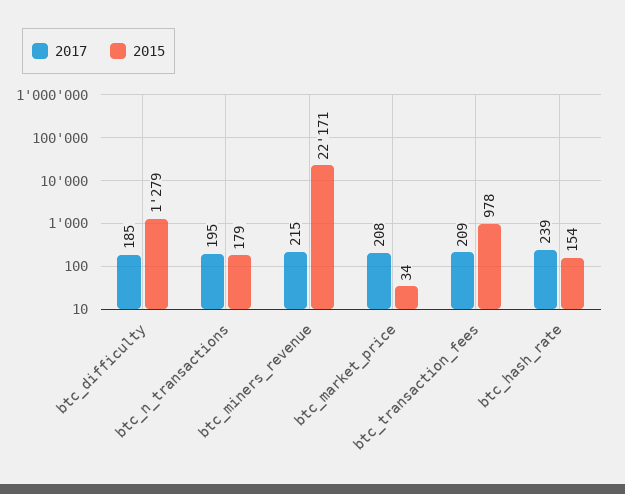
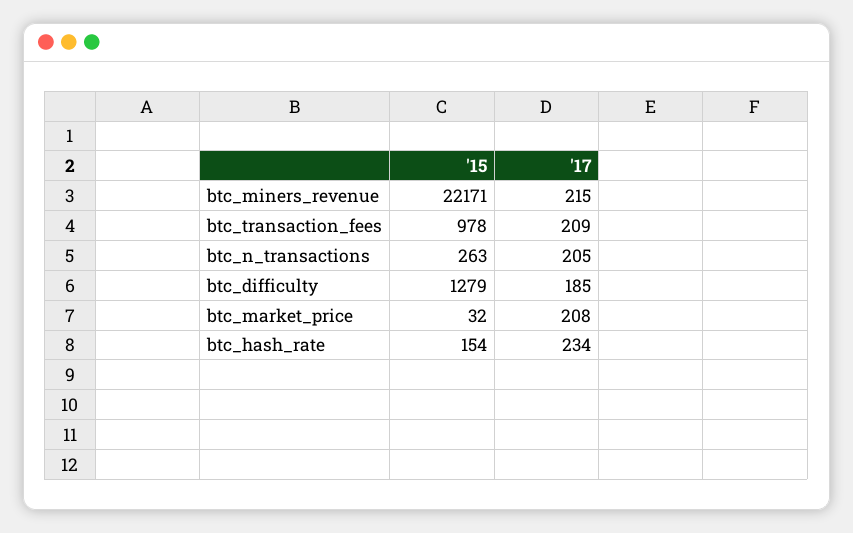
2017, btc_n_transactions: 195 -> 205
2015, btc_n_transactions: 179 -> 263
2015, btc_market_price: 34 -> 32
2017, btc_hash_rate: 239 -> 234

